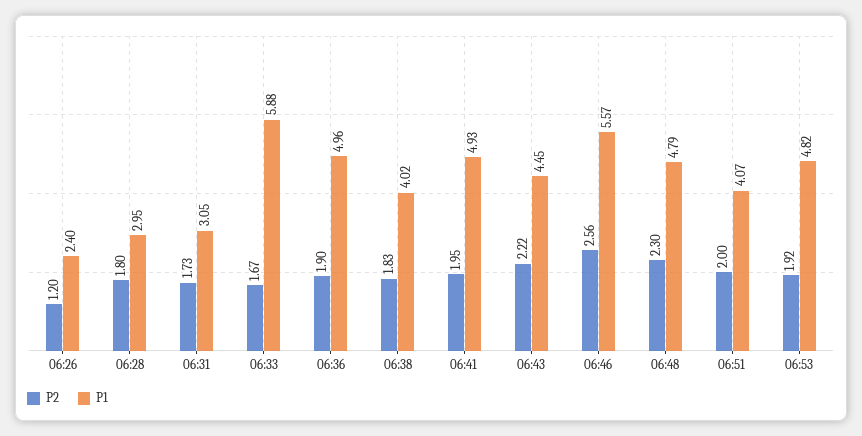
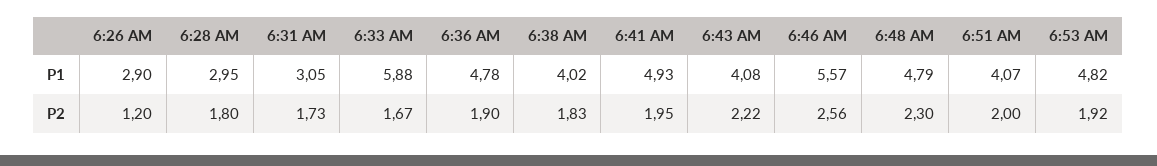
P1, 06:26: 2.4 -> 2.9
P1, 06:36: 4.96 -> 4.78
P1, 06:43: 4.45 -> 4.08

